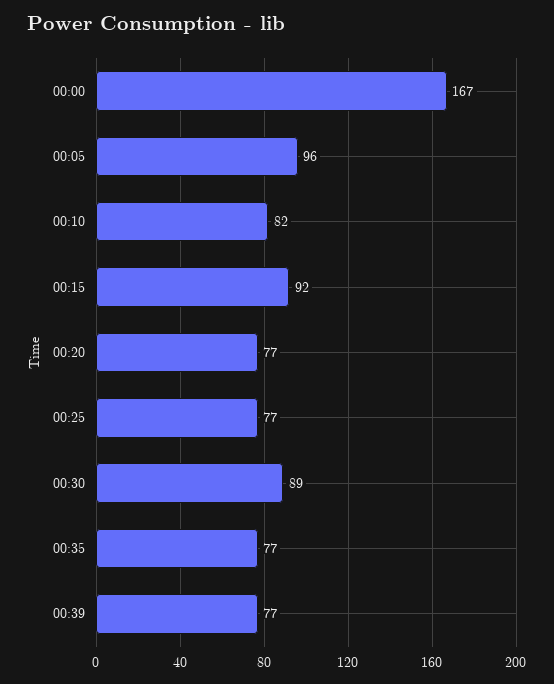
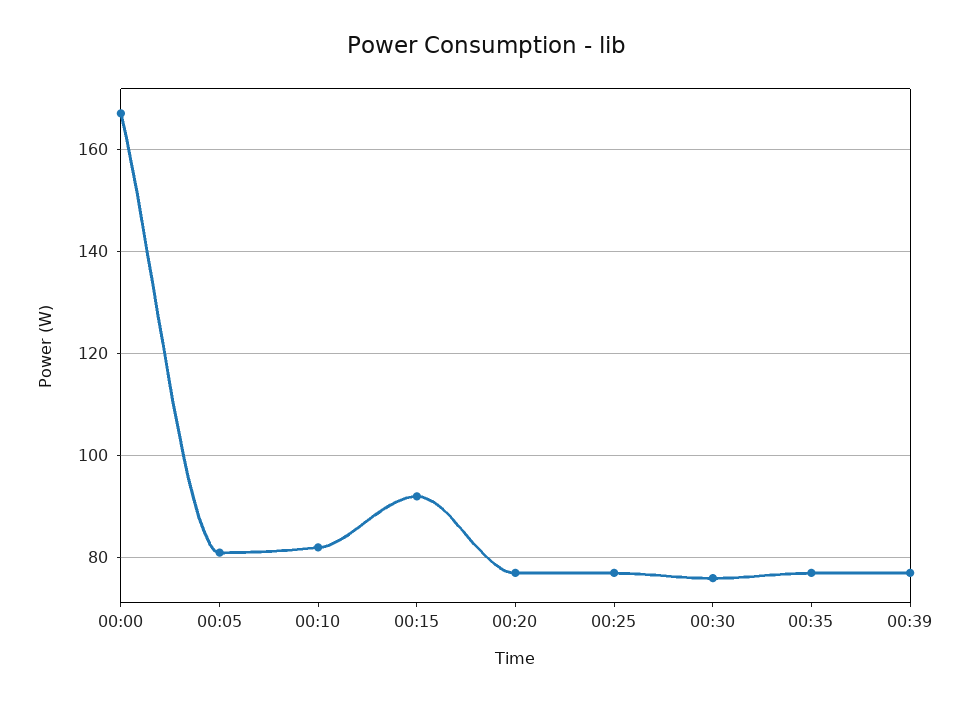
00:05: 96 -> 80
00:30: 89 -> 75

